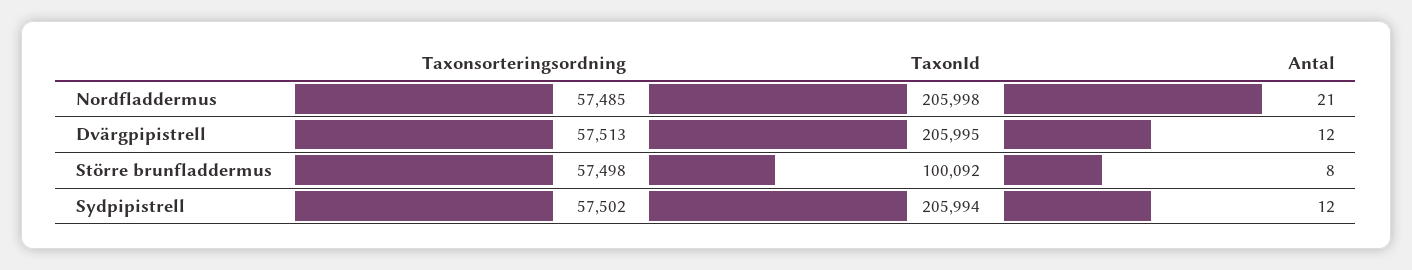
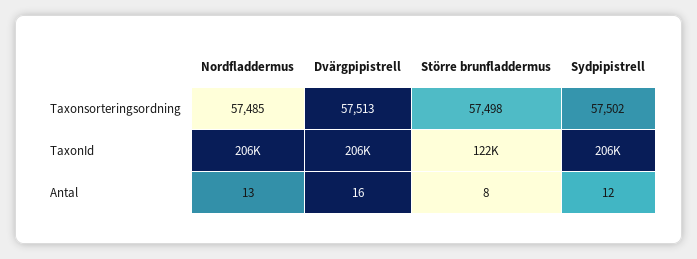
Antal, Nordfladdermus: 21 -> 13
Antal, Dvärgpipistrell: 12 -> 16
TaxonId, Större brunfladdermus: 100092 -> 122000

